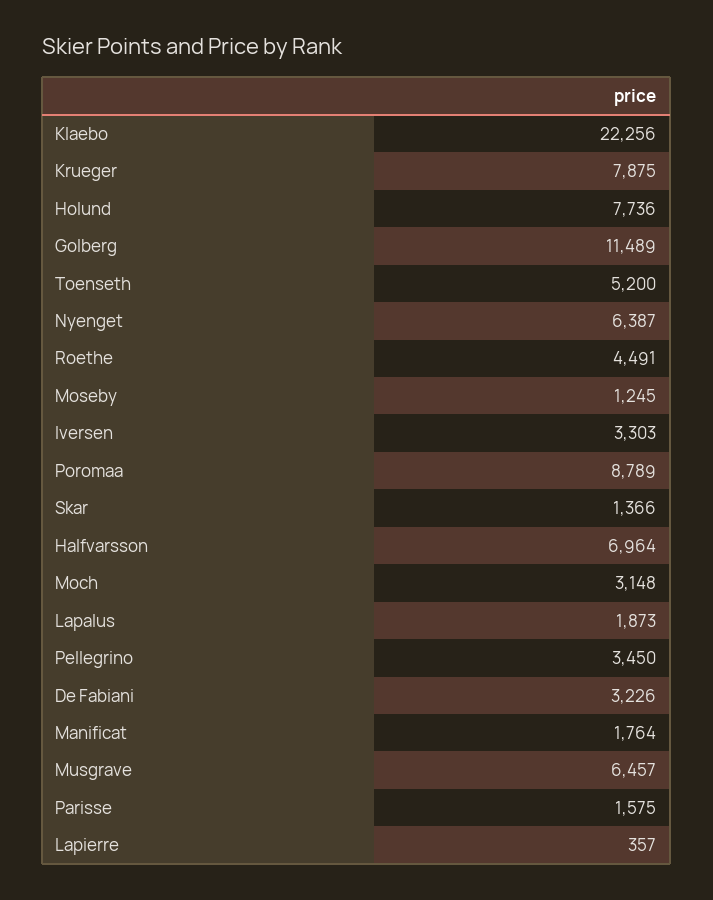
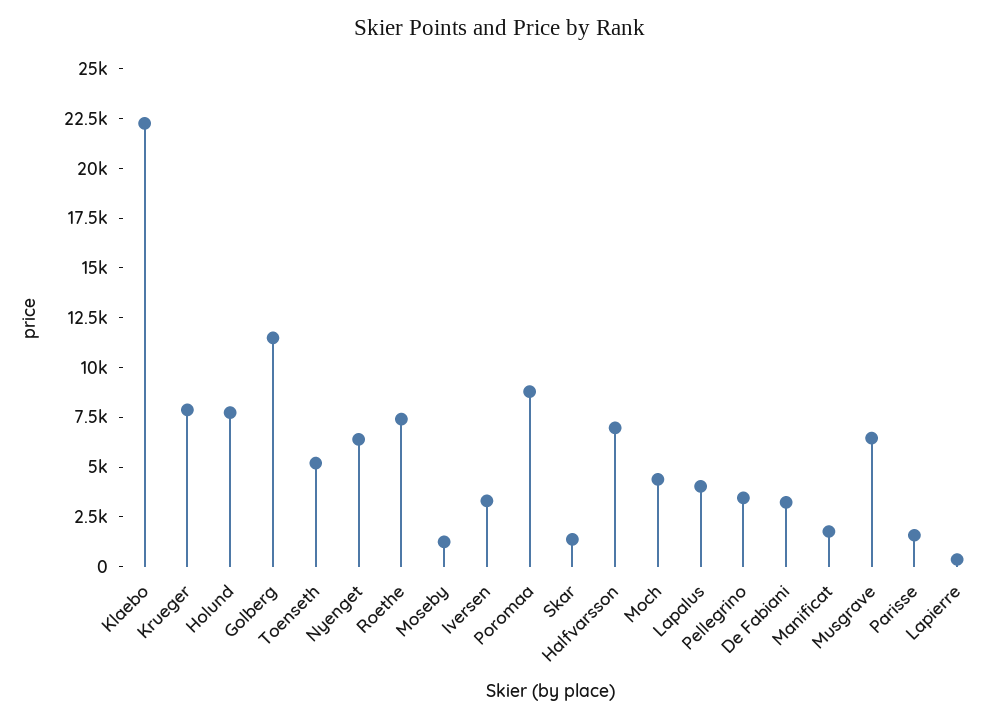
Roethe: 4491 -> 7500
Moch: 3148 -> 4500
Lapalus: 1873 -> 4000

